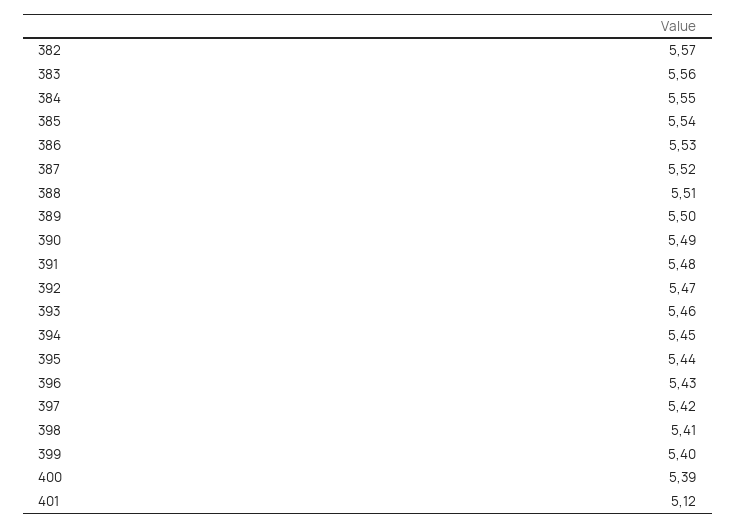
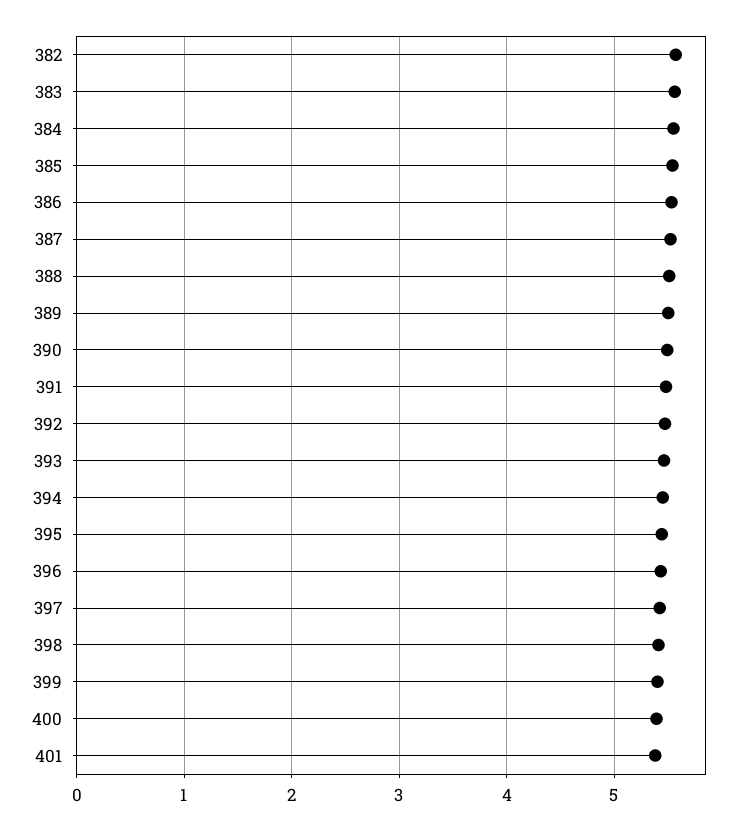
401: 5.12 -> 5.4

